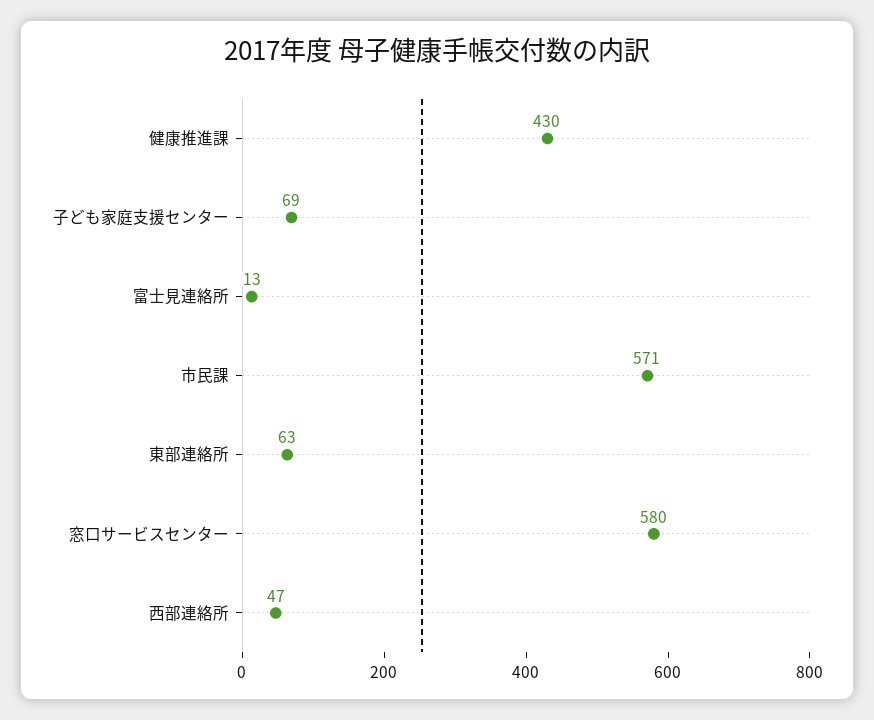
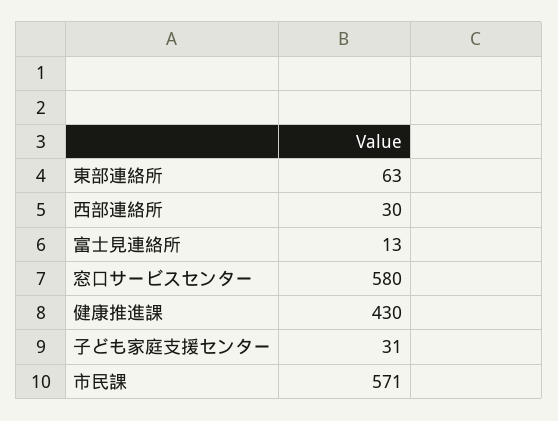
子ども家庭支援センター: 69 -> 31
西部連絡所: 47 -> 30

